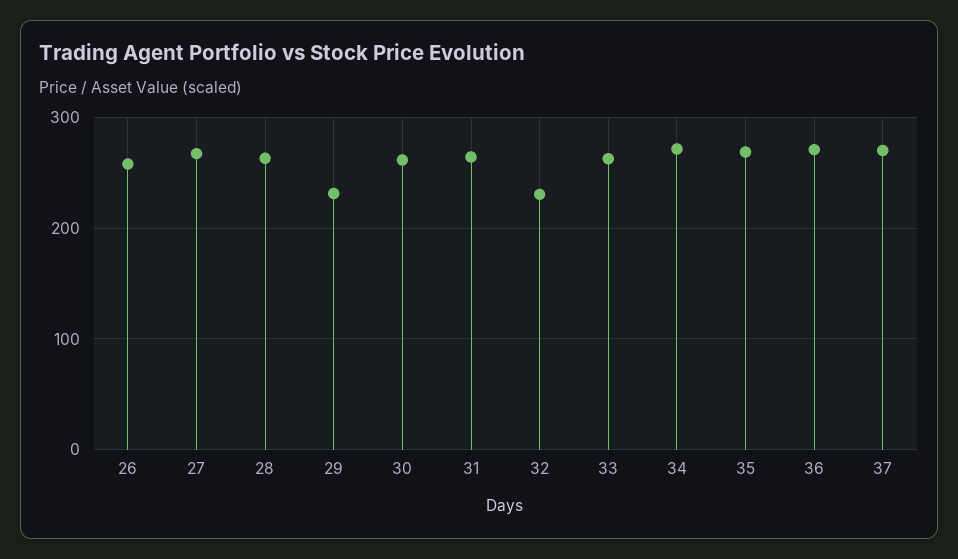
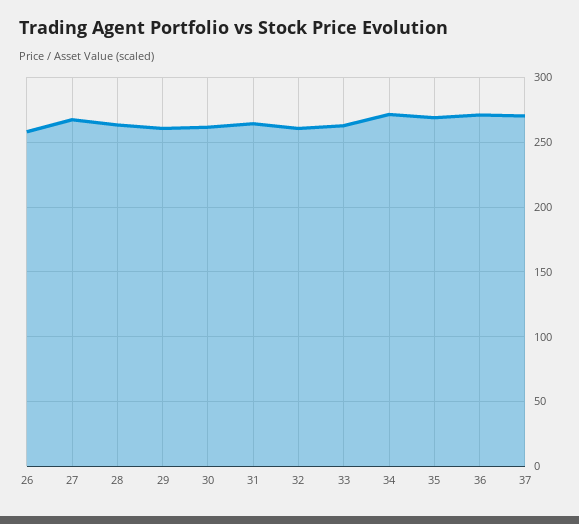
29: 230 -> 260
32: 230 -> 260

